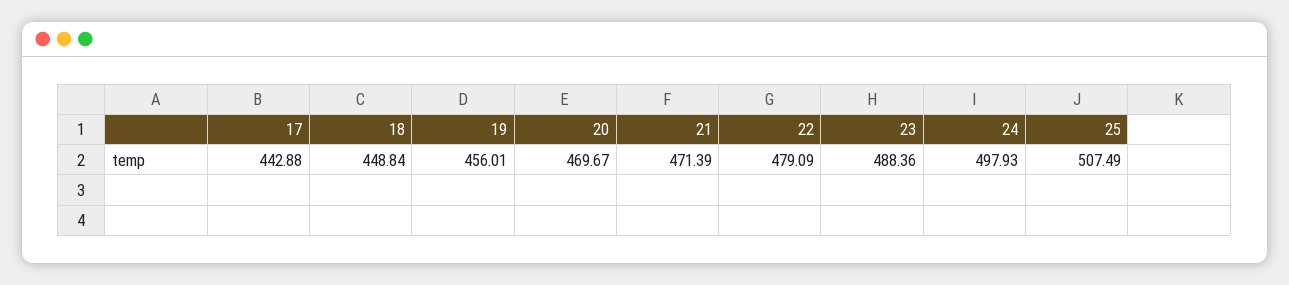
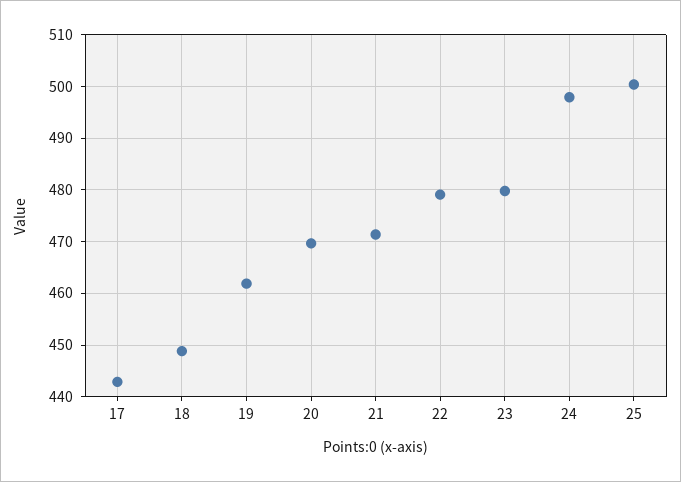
19: 456.01 -> 462
23: 488.36 -> 480
25: 507.49 -> 500

